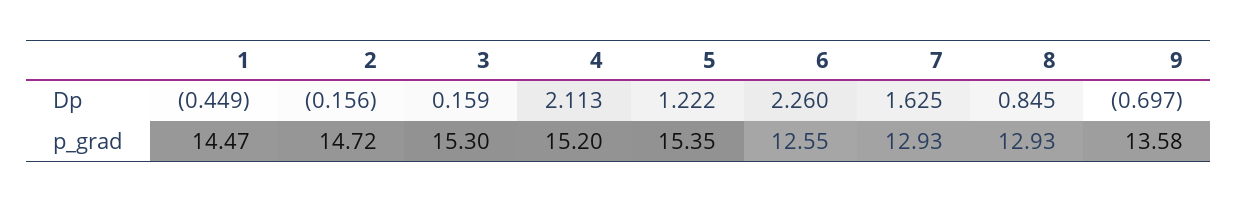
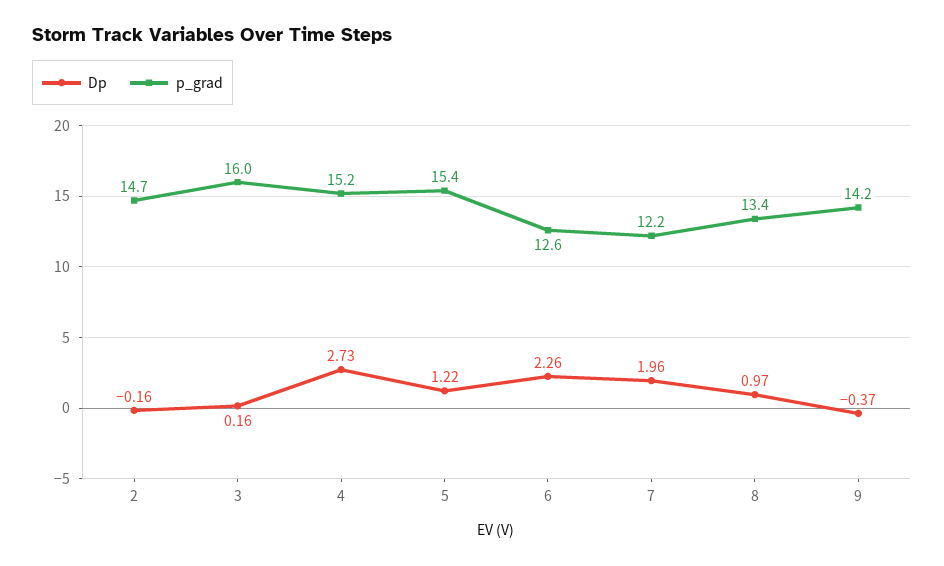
Dp, 1: -0.449 -> none
Dp, 4: 2.113 -> 2.73
Dp, 7: 1.625 -> 1.96
Dp, 8: 0.845 -> 0.97
Dp, 9: -0.697 -> -0.37
p_grad, 1: 14.47 -> none
p_grad, 3: 15.3 -> 16
p_grad, 7: 12.93 -> 12.2
p_grad, 8: 12.93 -> 13.4
p_grad, 9: 13.58 -> 14.2

